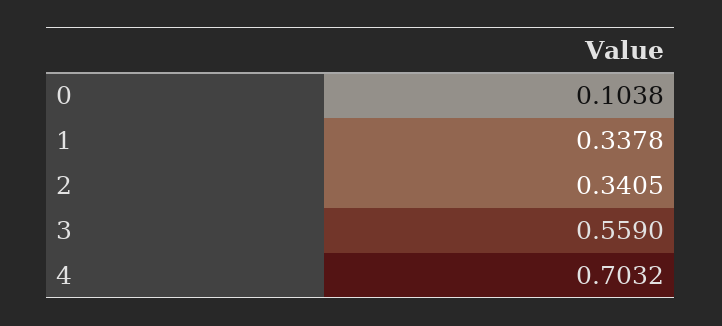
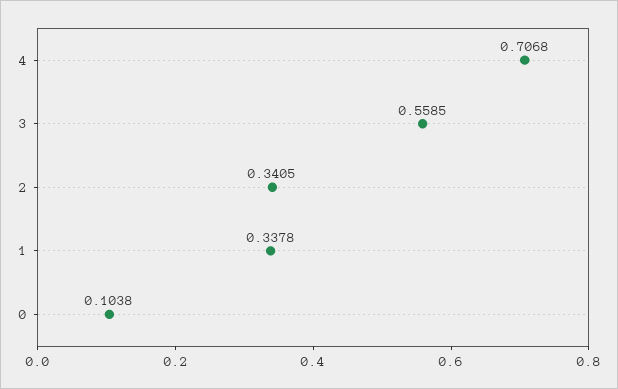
3: 0.559 -> 0.5585
4: 0.7032 -> 0.7068

